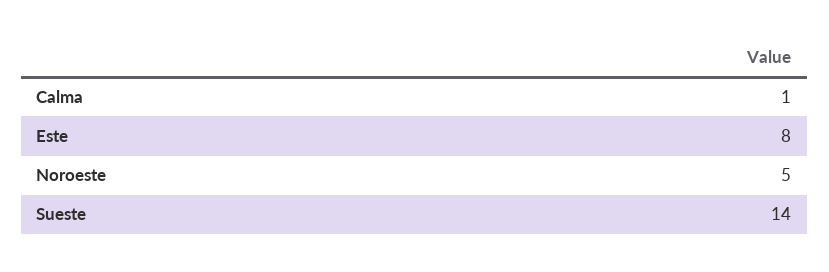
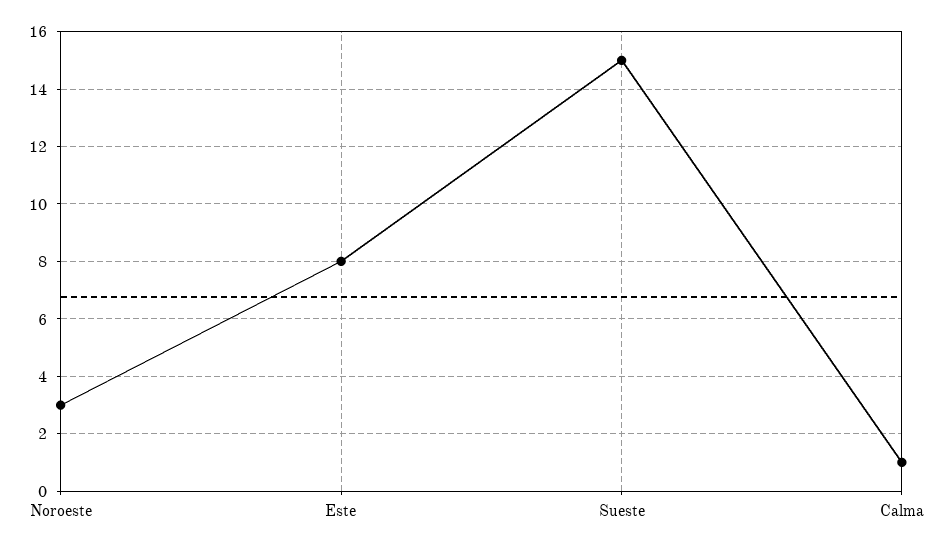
Noroeste: 5 -> 3
Sueste: 14 -> 15

